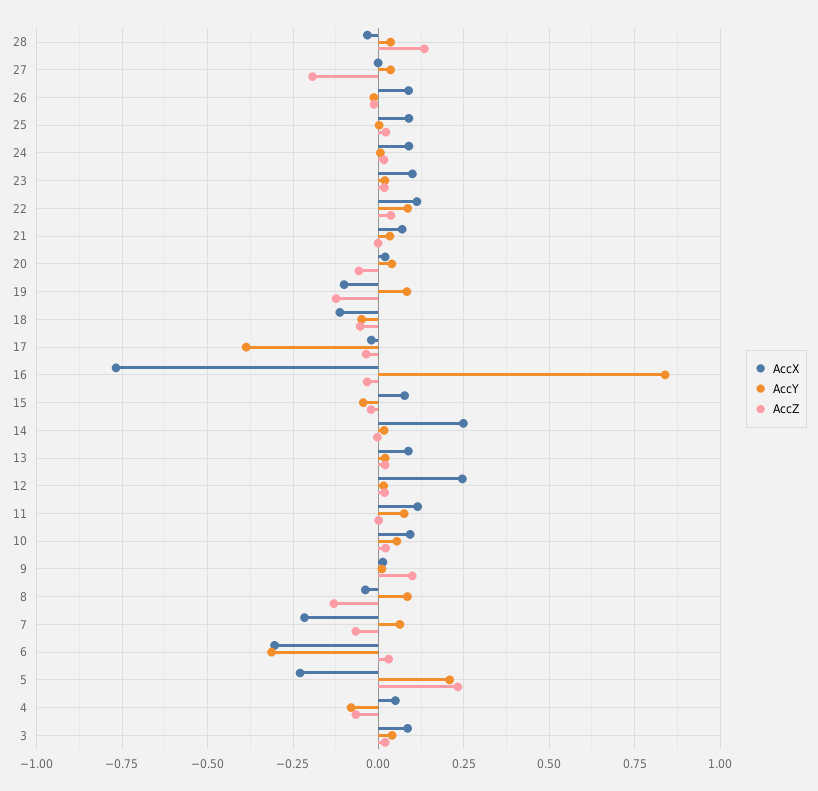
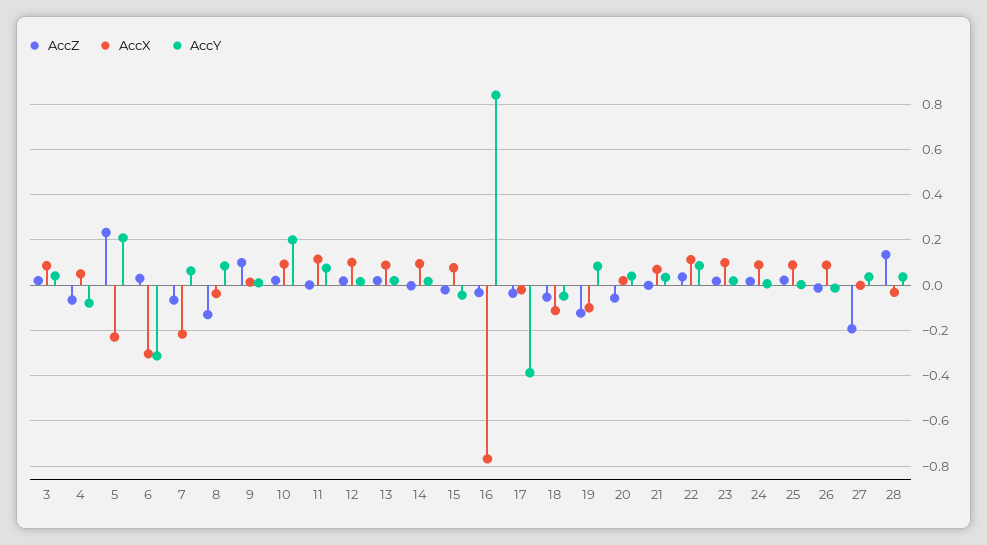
AccX, 14: 0.25 -> 0.1
AccX, 12: 0.25 -> 0.1
AccY, 10: 0.05 -> 0.2

